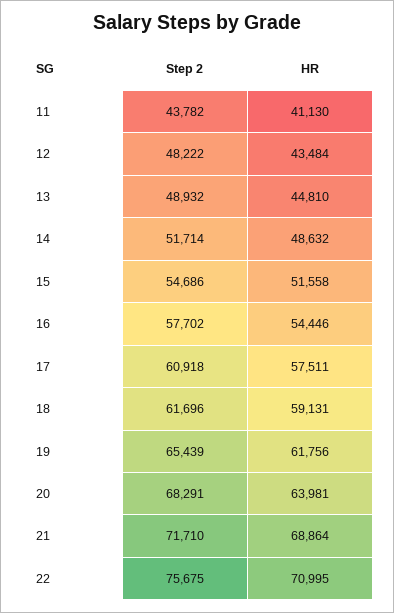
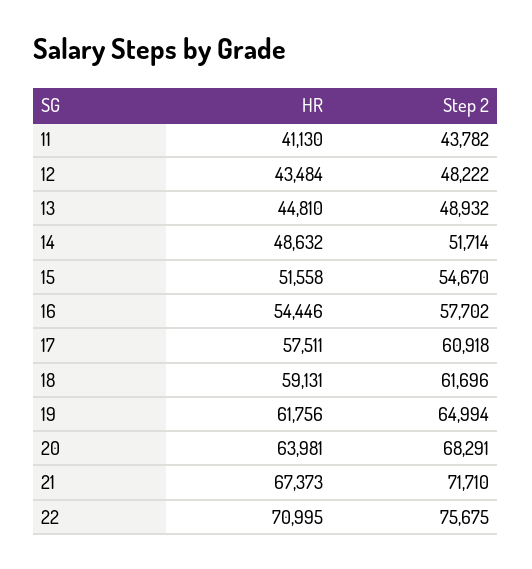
Step 2, 15: 54686 -> 54670
Step 2, 19: 65439 -> 64994
HR, 21: 68864 -> 67373

